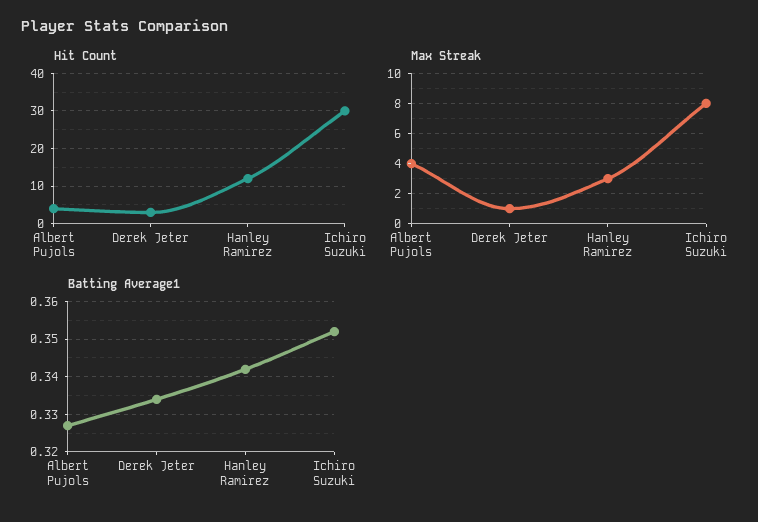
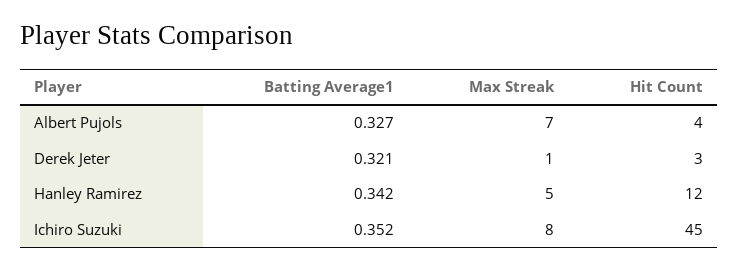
Hit Count, Ichiro Suzuki: 30 -> 45
Max Streak, Albert Pujols: 4 -> 7
Max Streak, Hanley Ramirez: 3 -> 5
Batting Average1, Derek Jeter: 0.335 -> 0.321

